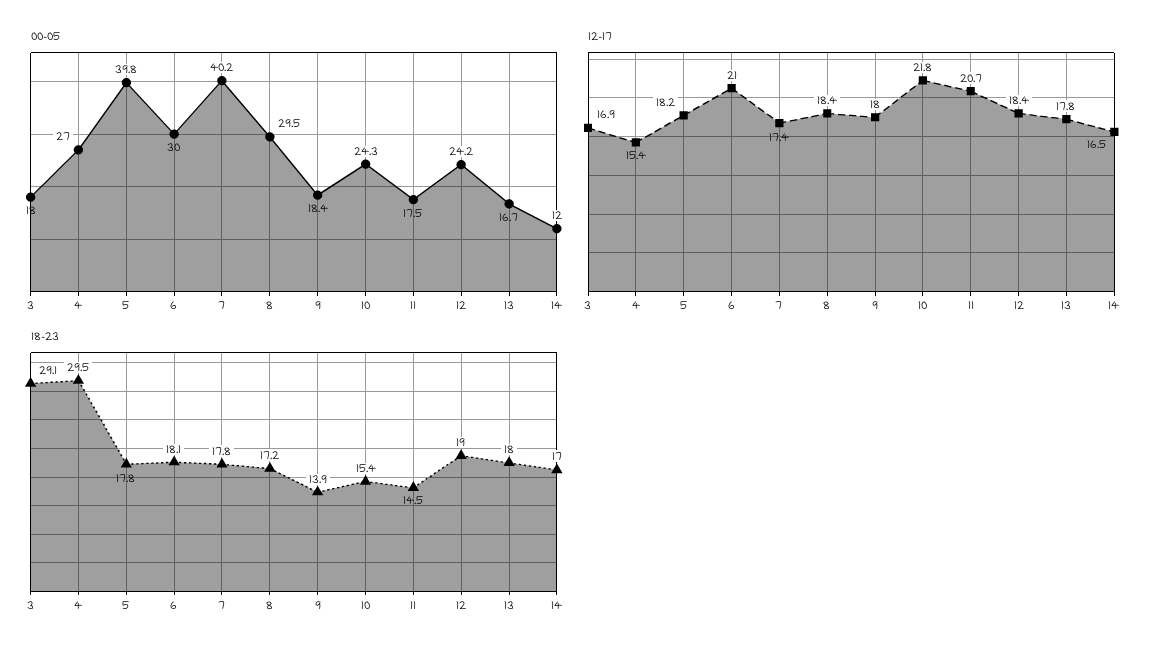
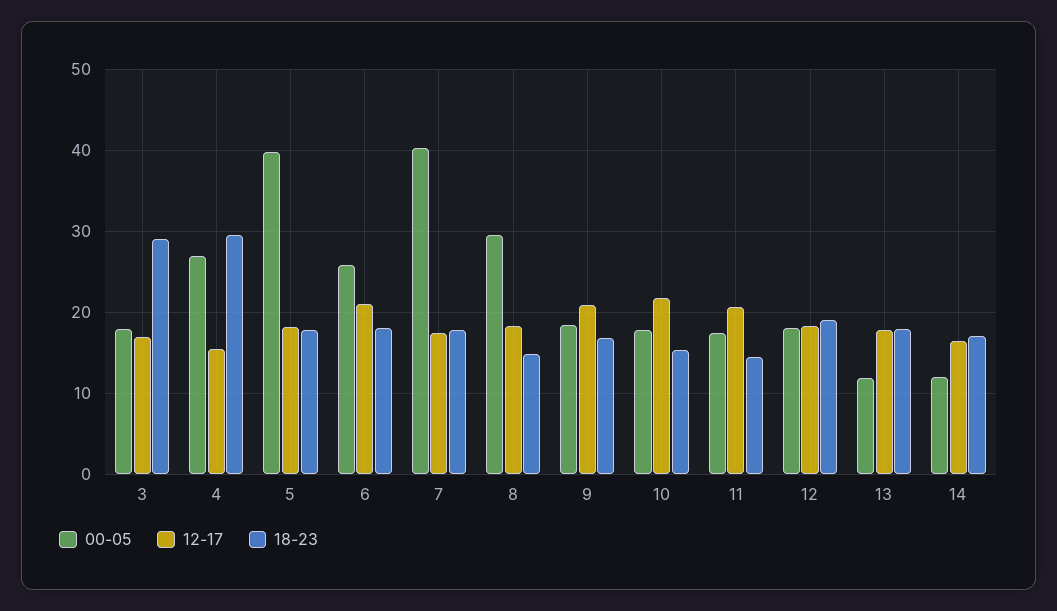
00-05, 6: 30 -> 26
00-05, 10: 24.3 -> 18
00-05, 12: 24.2 -> 18
00-05, 13: 16.7 -> 12
12-17, 9: 18 -> 21
18-23, 8: 17.2 -> 15
18-23, 9: 13.9 -> 17

